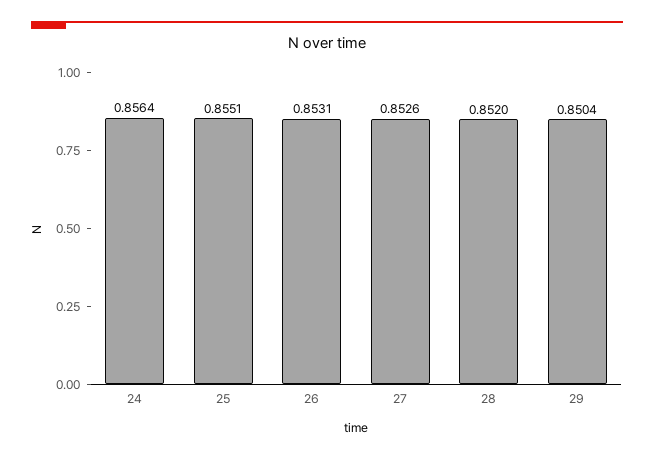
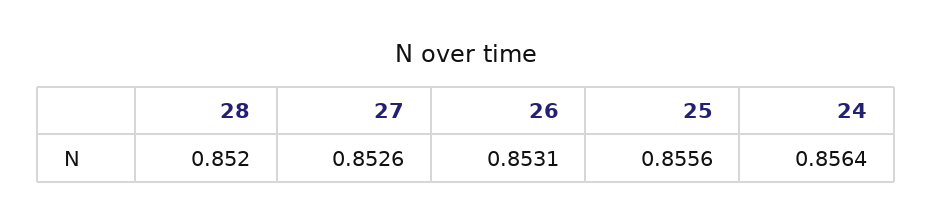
25: 0.8551 -> 0.8556
29: 0.8504 -> none

